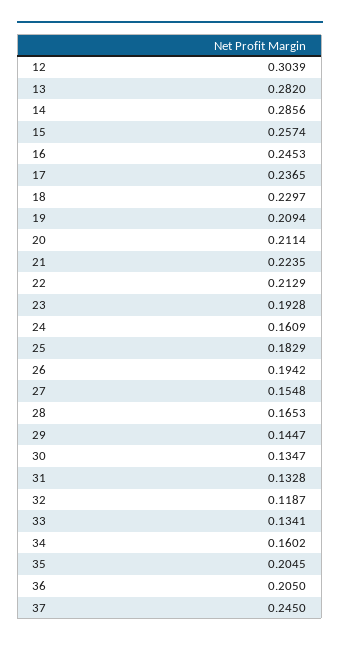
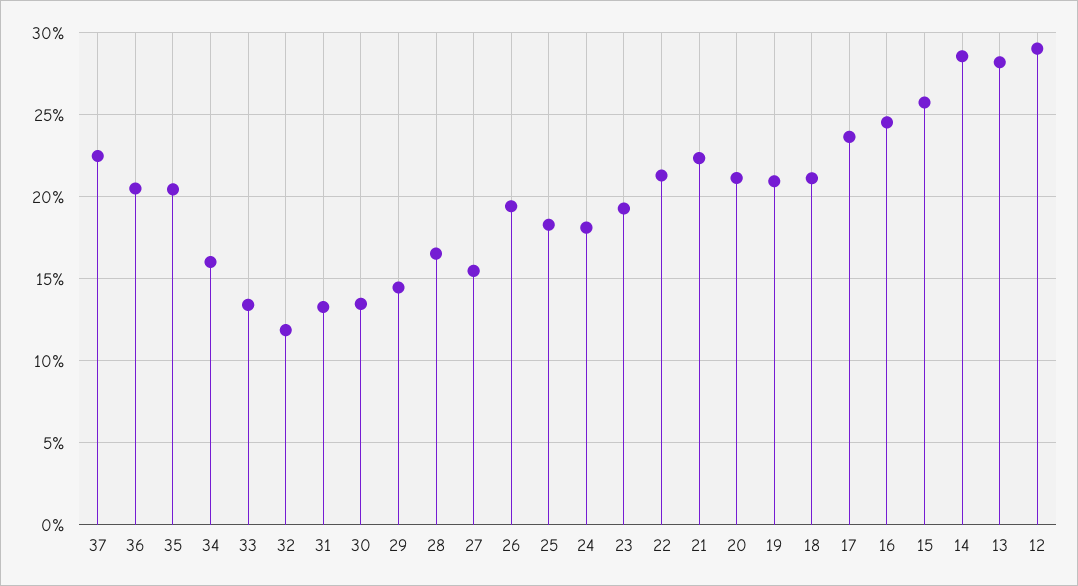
12: 0.3039 -> 0.29
18: 0.2297 -> 0.21
24: 0.1609 -> 0.18
37: 0.245 -> 0.225

